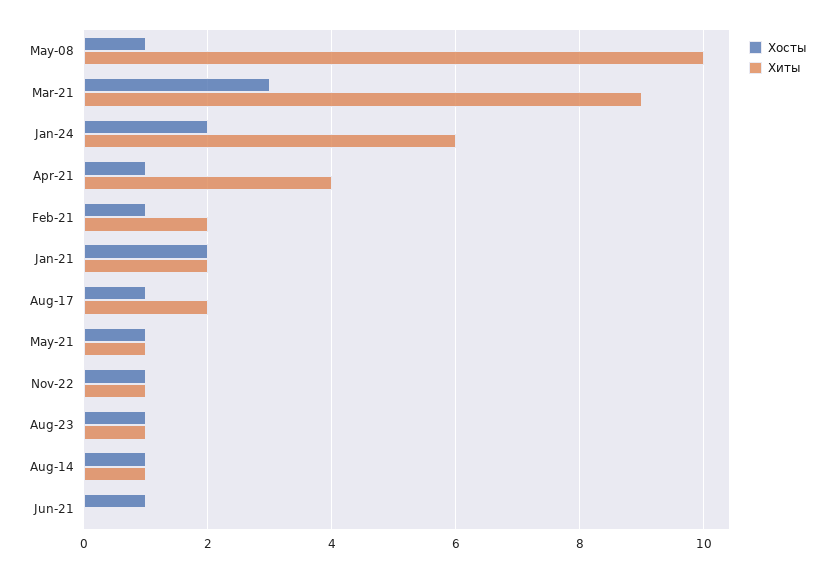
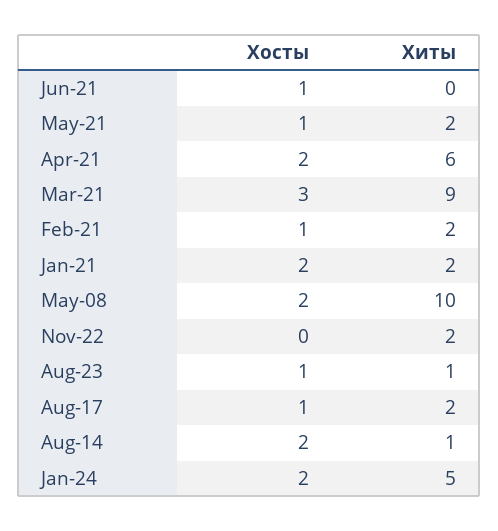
Хосты, May-08: 1 -> 2
Хиты, Jan-24: 6 -> 5
Хосты, Apr-21: 1 -> 2
Хиты, Apr-21: 4 -> 6
Хиты, May-21: 1 -> 2
Хосты, Nov-22: 1 -> 0
Хиты, Nov-22: 1 -> 2
Хосты, Aug-14: 1 -> 2

